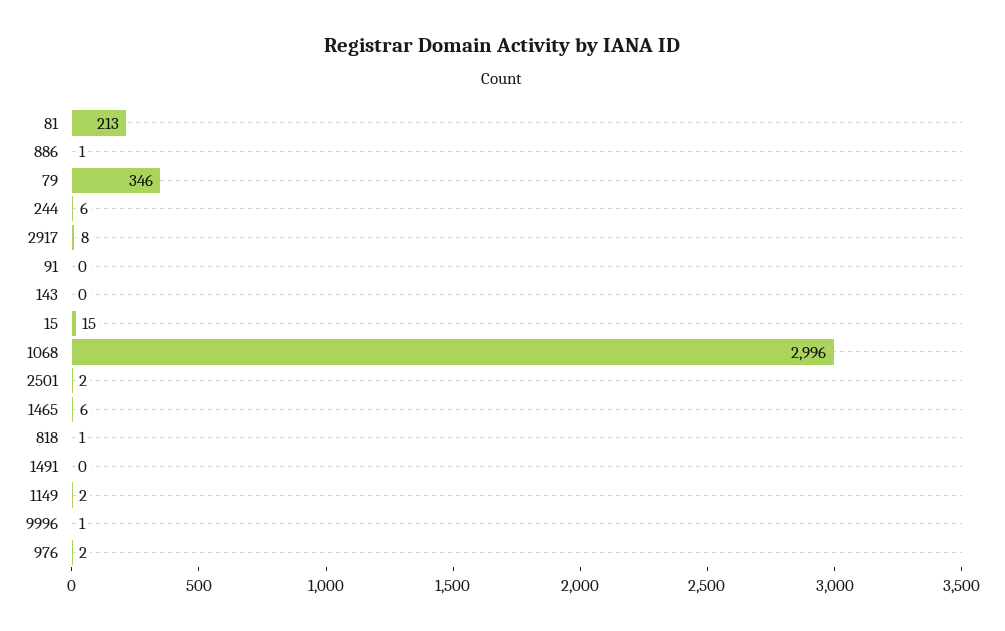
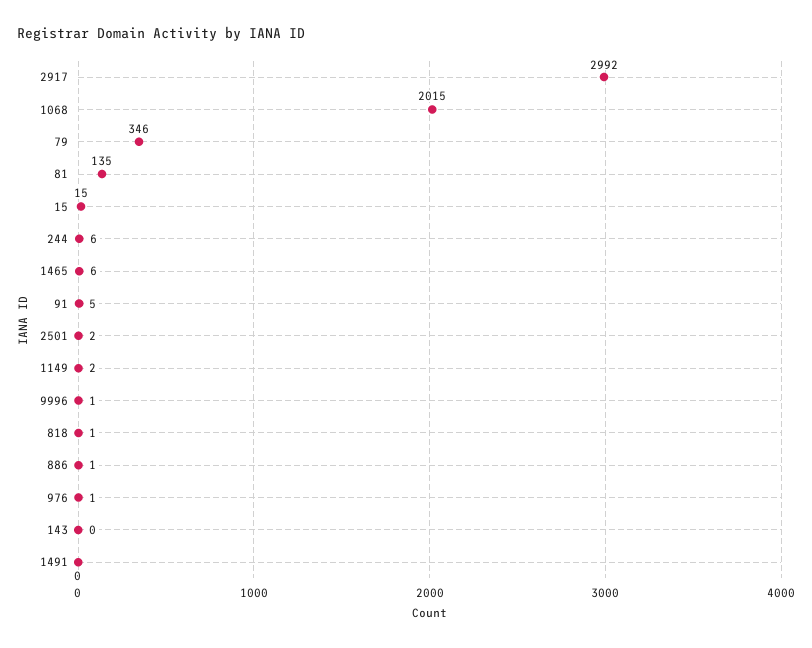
81: 213 -> 135
2917: 8 -> 2992
91: 0 -> 5
1068: 2996 -> 2015
976: 2 -> 1

